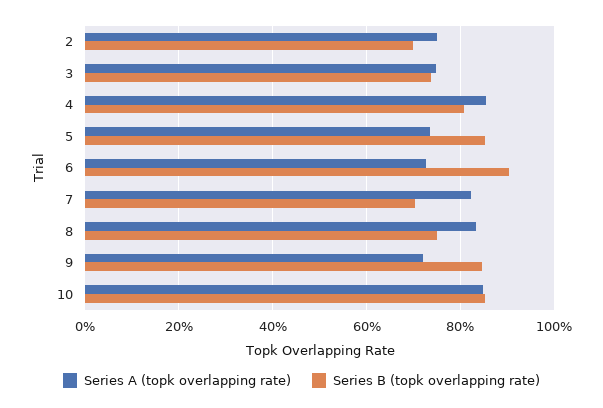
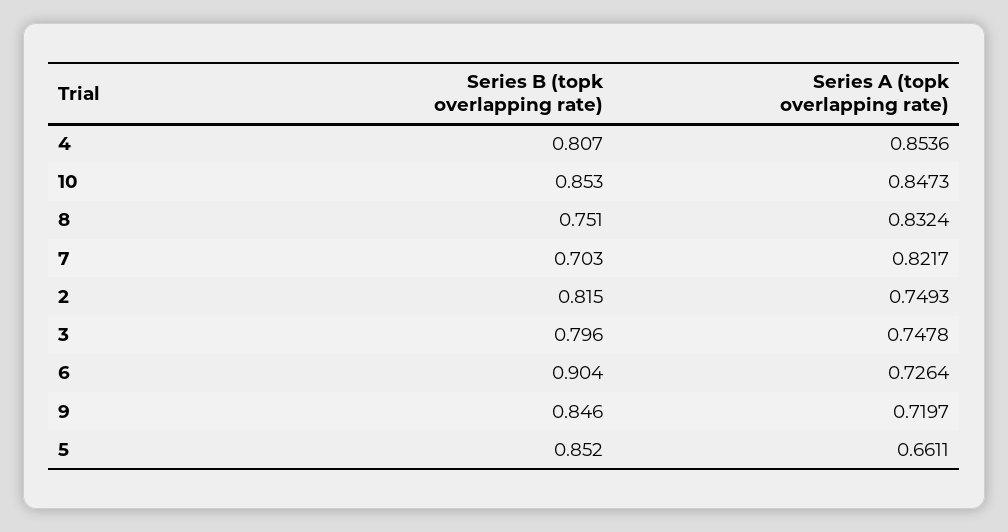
Series B (topk overlapping rate), 2: 0.7 -> 0.815
Series B (topk overlapping rate), 3: 0.74 -> 0.796
Series A (topk overlapping rate), 5: 0.74 -> 0.6611

